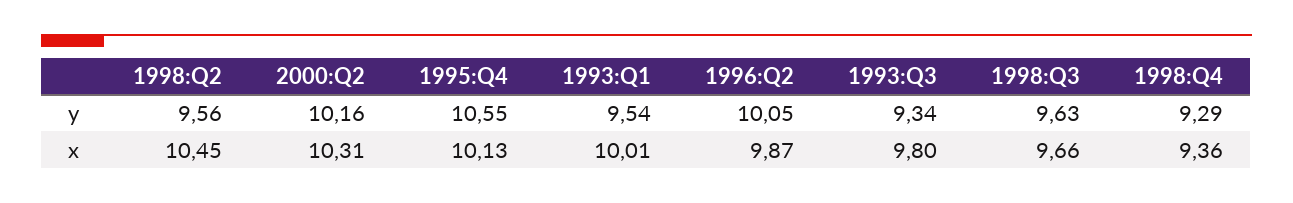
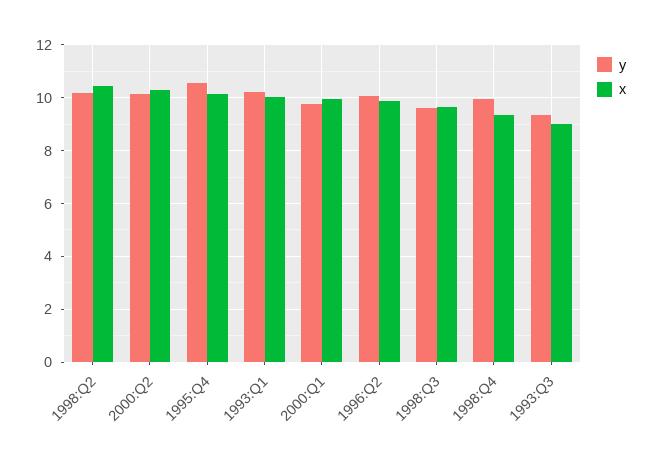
y, 1998:Q2: 9.56 -> 10.25
y, 1993:Q1: 9.54 -> 10.25
y, 1998:Q4: 9.29 -> 10
x, 1993:Q3: 9.8 -> 9
y, 2000:Q1: none -> 9.75
x, 2000:Q1: none -> 10

